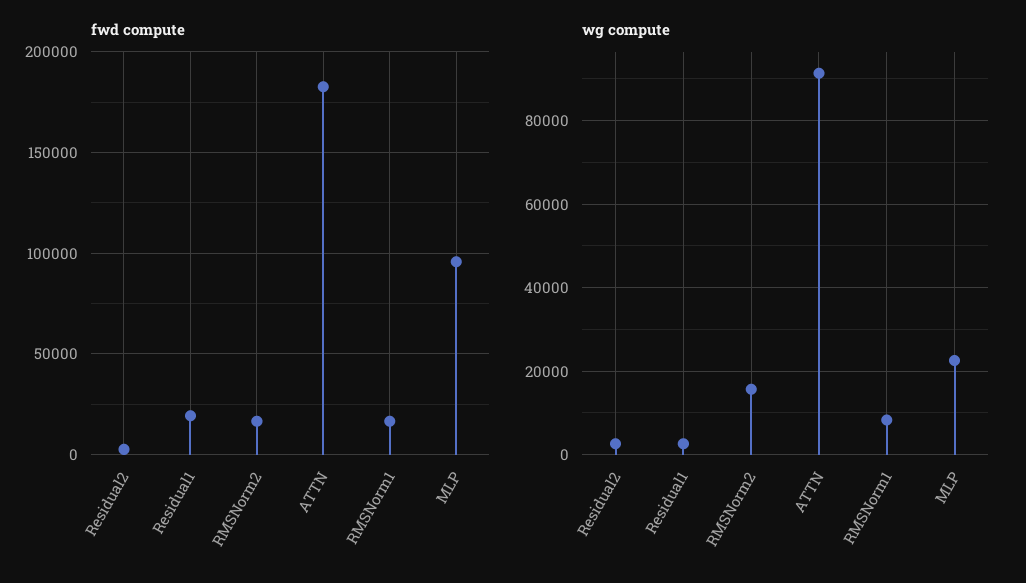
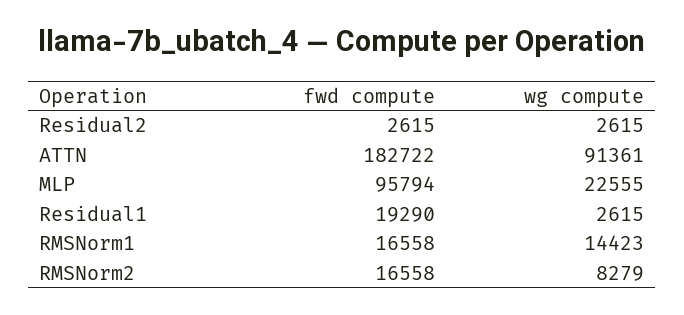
wg compute, RMSNorm2: 16000 -> 8279
wg compute, RMSNorm1: 8000 -> 14423

